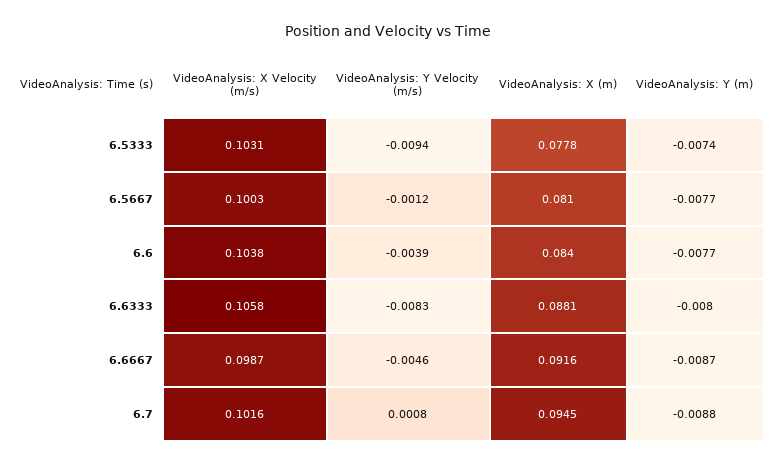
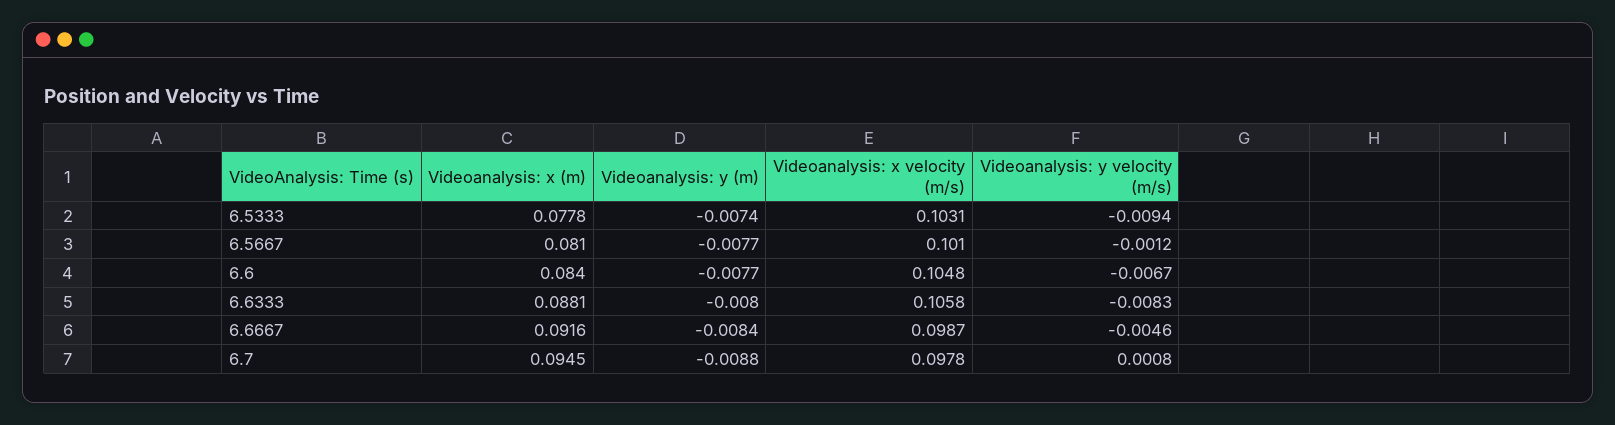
VideoAnalysis: X Velocity (m/s), 6.5667: 0.1003 -> 0.101
VideoAnalysis: X Velocity (m/s), 6.6: 0.1038 -> 0.1048
VideoAnalysis: Y Velocity (m/s), 6.6: -0.0039 -> -0.0067
VideoAnalysis: Y (m), 6.6667: -0.0087 -> -0.0084
VideoAnalysis: X Velocity (m/s), 6.7: 0.1016 -> 0.0978

